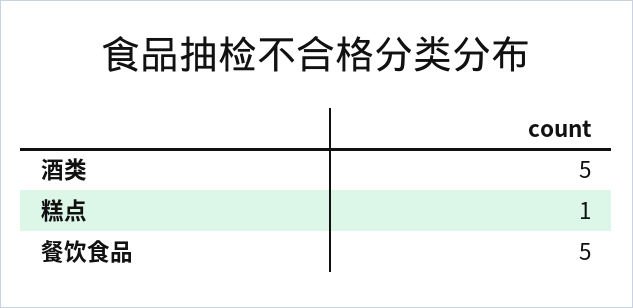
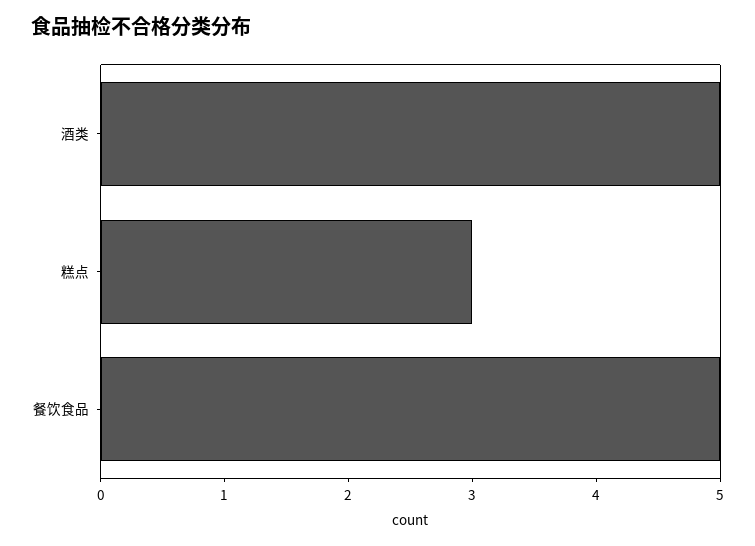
糕点: 1 -> 3

